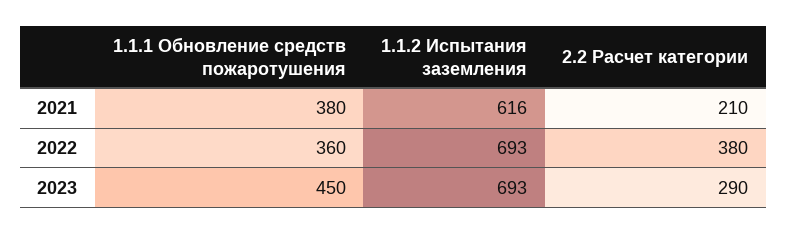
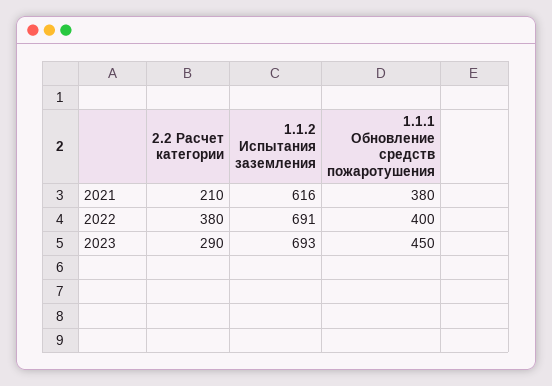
1.1.1 Обновление средств пожаротушения, 2022: 360 -> 400
1.1.2 Испытания заземления, 2022: 693 -> 691

